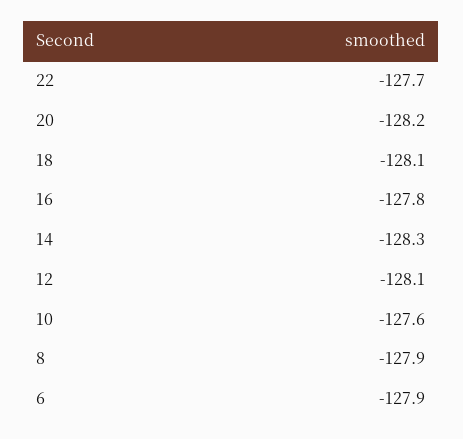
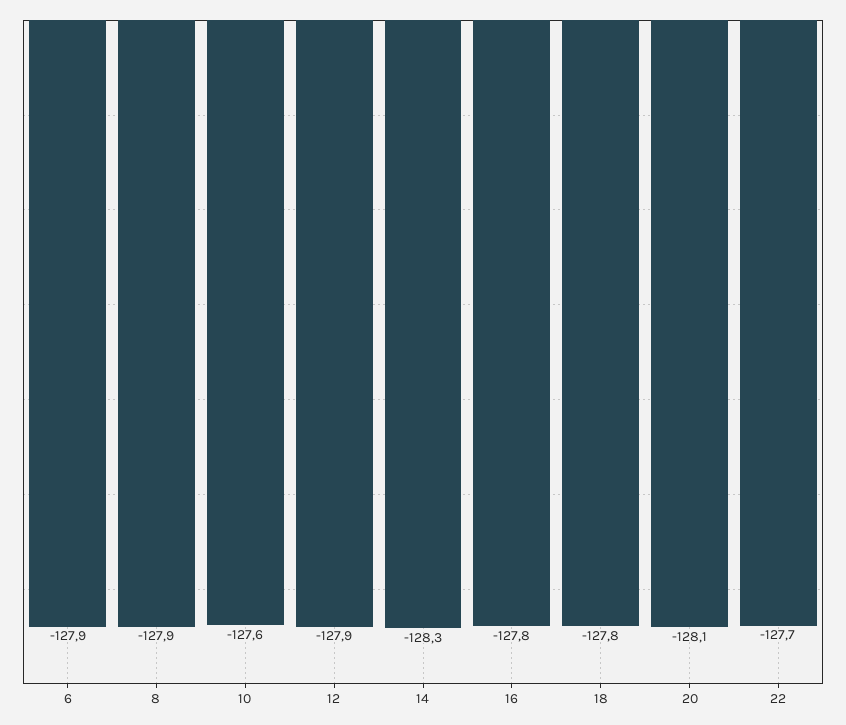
20: -128.2 -> -128.1
18: -128.1 -> -127.8
12: -128.1 -> -127.9

